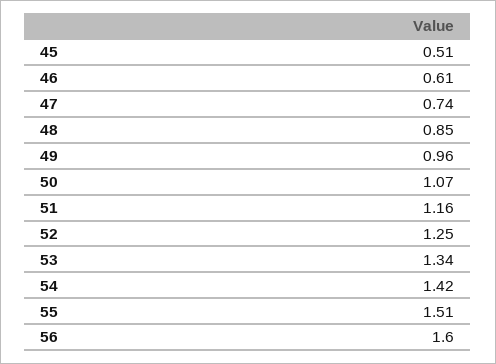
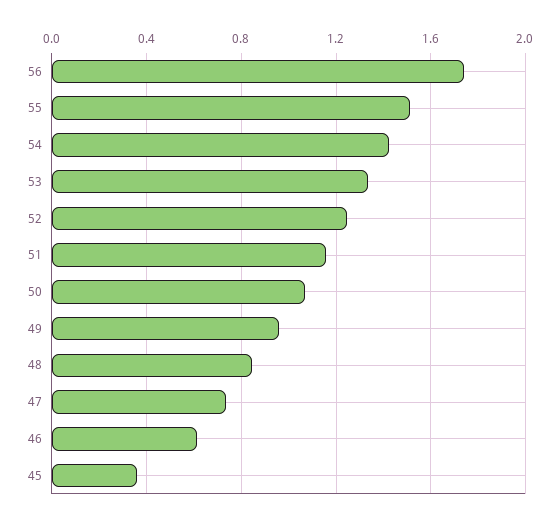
45: 0.51 -> 0.35
56: 1.6 -> 1.75

